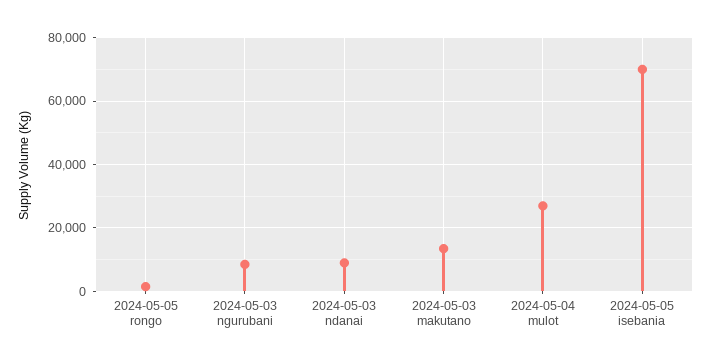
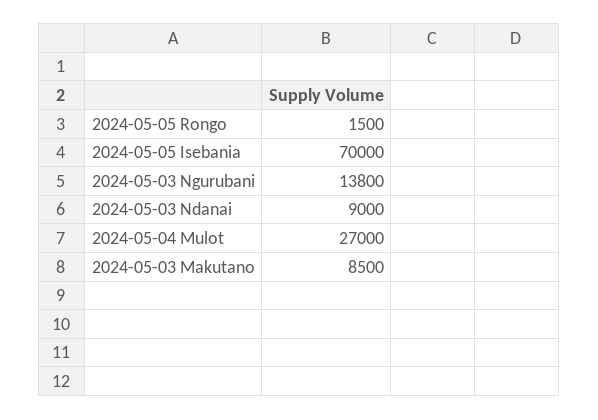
2024-05-03 ngurubani: 8000 -> 13800
2024-05-03 makutano: 14000 -> 8500

